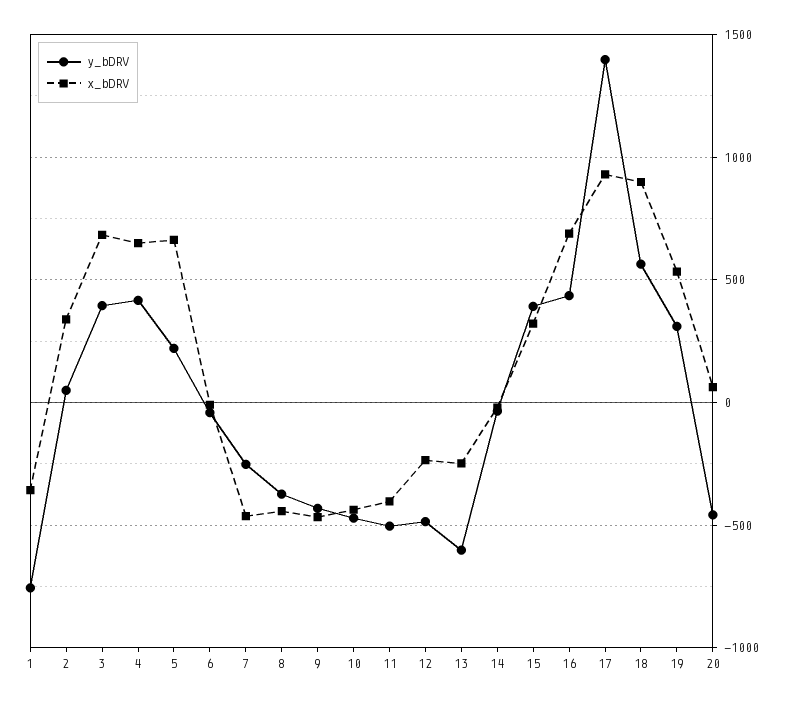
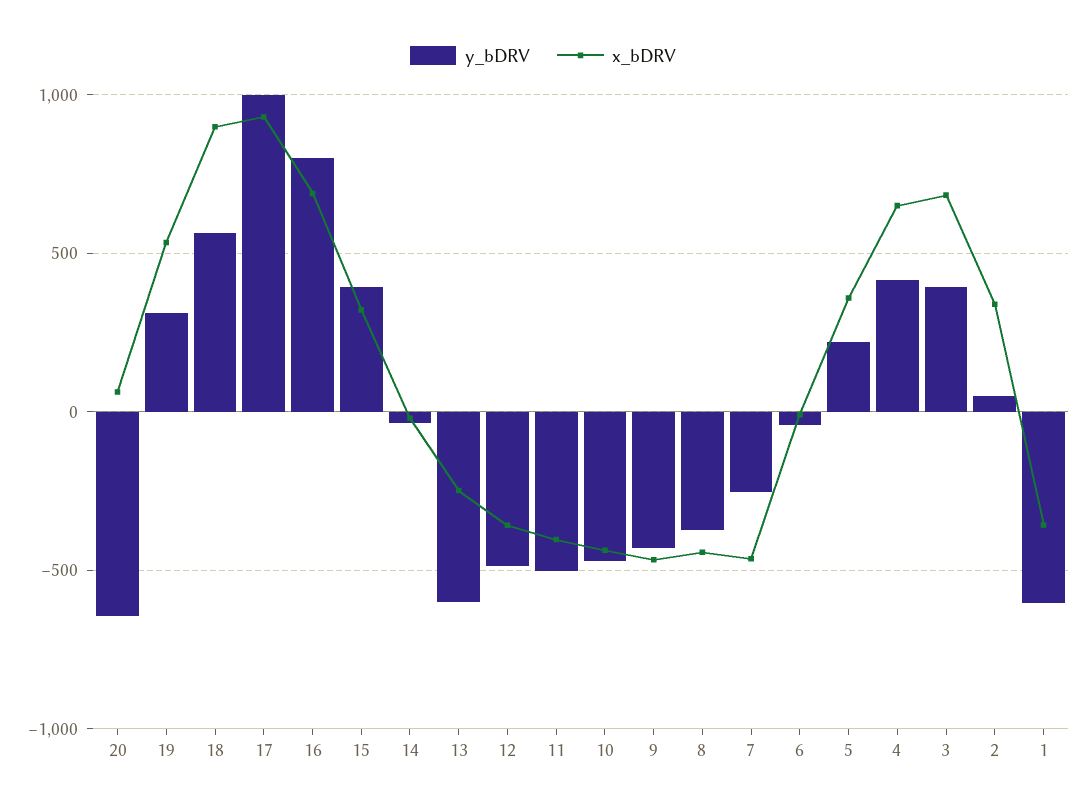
y_bDRV, 1: -750 -> -600
x_bDRV, 5: 650 -> 350
x_bDRV, 12: -250 -> -350
y_bDRV, 16: 450 -> 800
y_bDRV, 17: 1400 -> 1000
y_bDRV, 20: -450 -> -650

